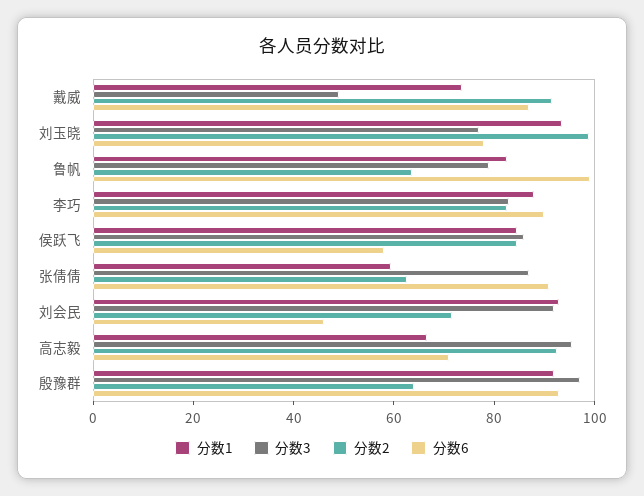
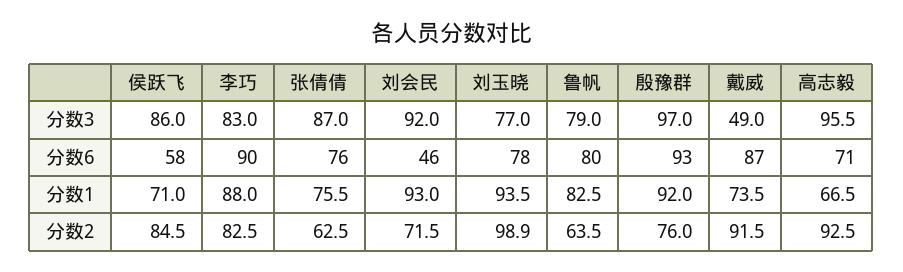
分数6, 鲁帆: 100 -> 80
分数1, 侯跃飞: 85 -> 71
分数1, 张倩倩: 60 -> 75.5
分数6, 张倩倩: 90 -> 76
分数2, 殷豫群: 65 -> 76

